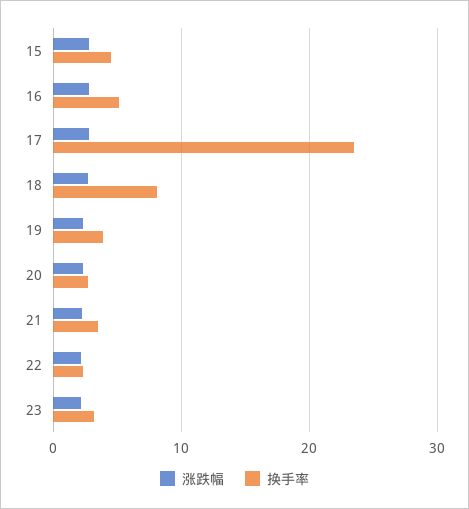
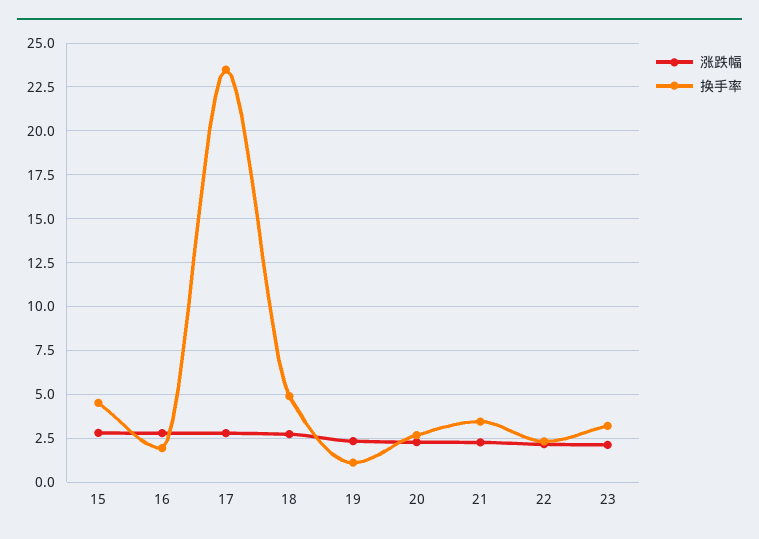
换手率, 16: 5 -> 2
换手率, 18: 8 -> 5
换手率, 19: 4 -> 1

